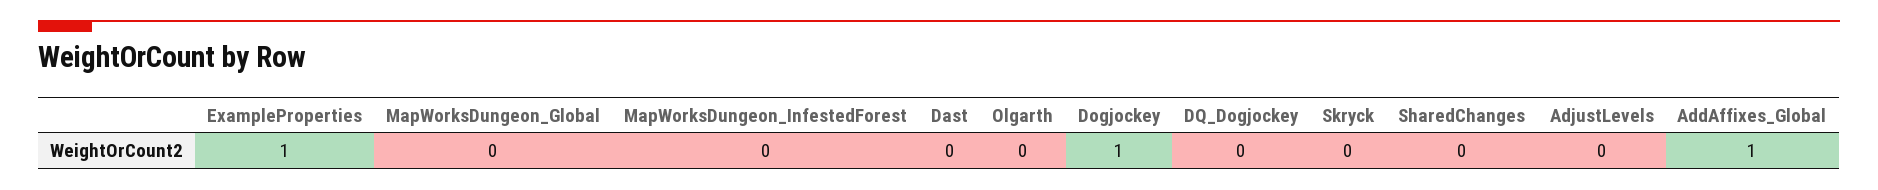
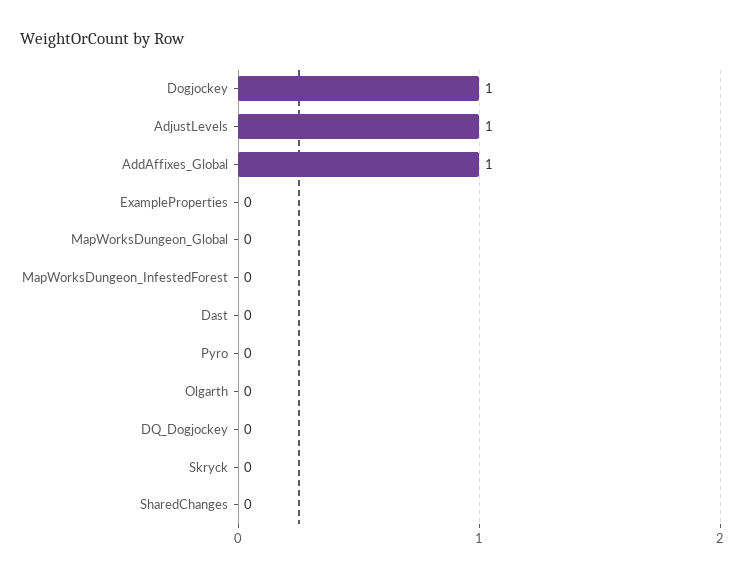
ExampleProperties: 1 -> 0
AdjustLevels: 0 -> 1
Pyro: none -> 0

